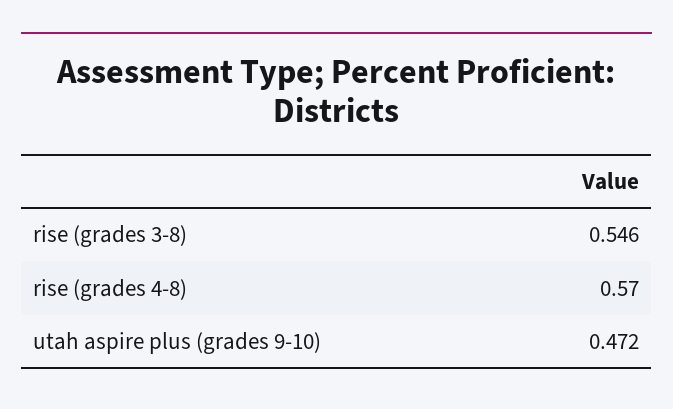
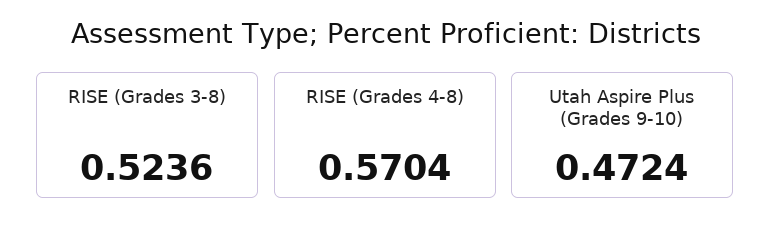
rise (grades 3-8): 0.546 -> 0.5236

